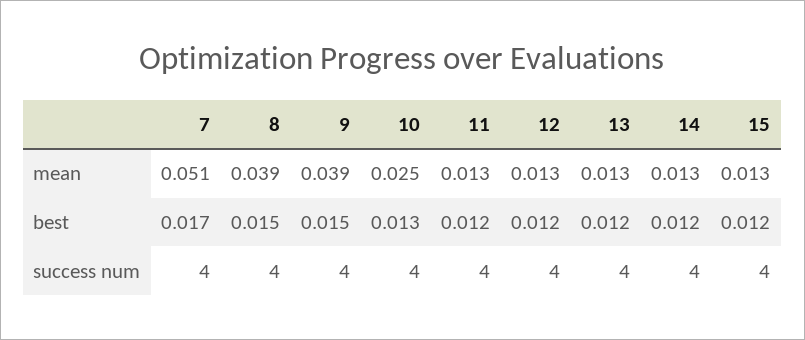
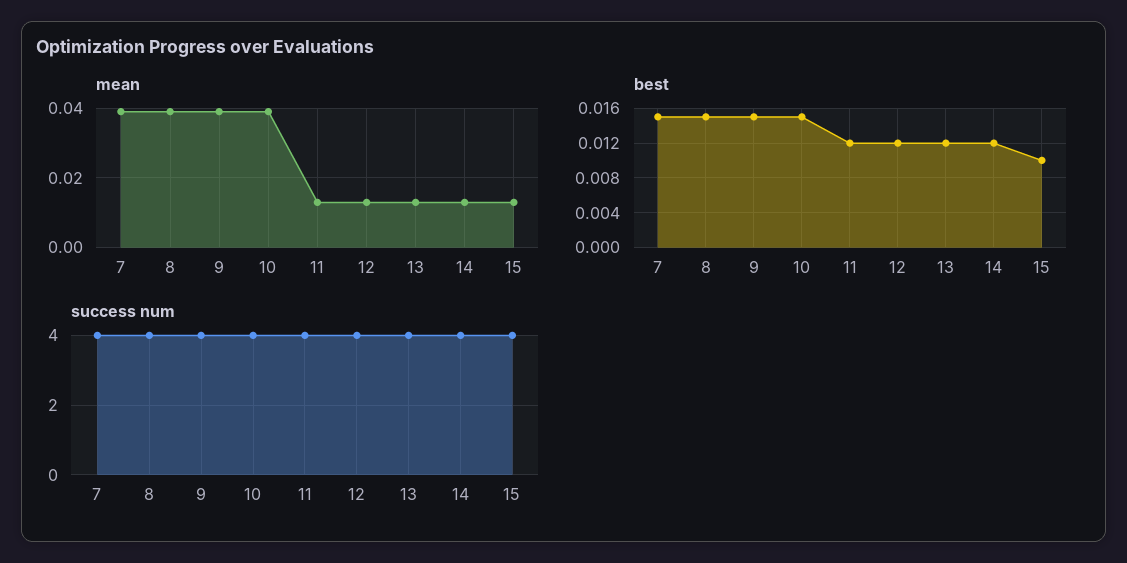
mean, 7: 0.051 -> 0.04
mean, 10: 0.025 -> 0.04
best, 7: 0.017 -> 0.015
best, 10: 0.013 -> 0.015
best, 15: 0.012 -> 0.01

